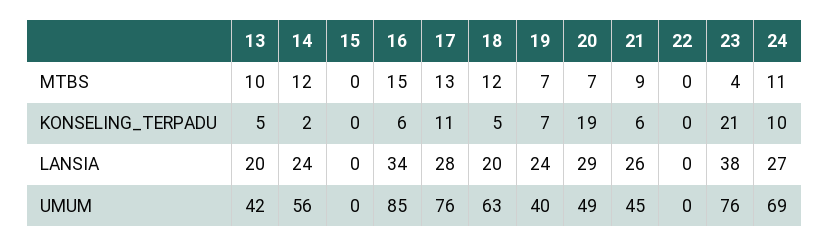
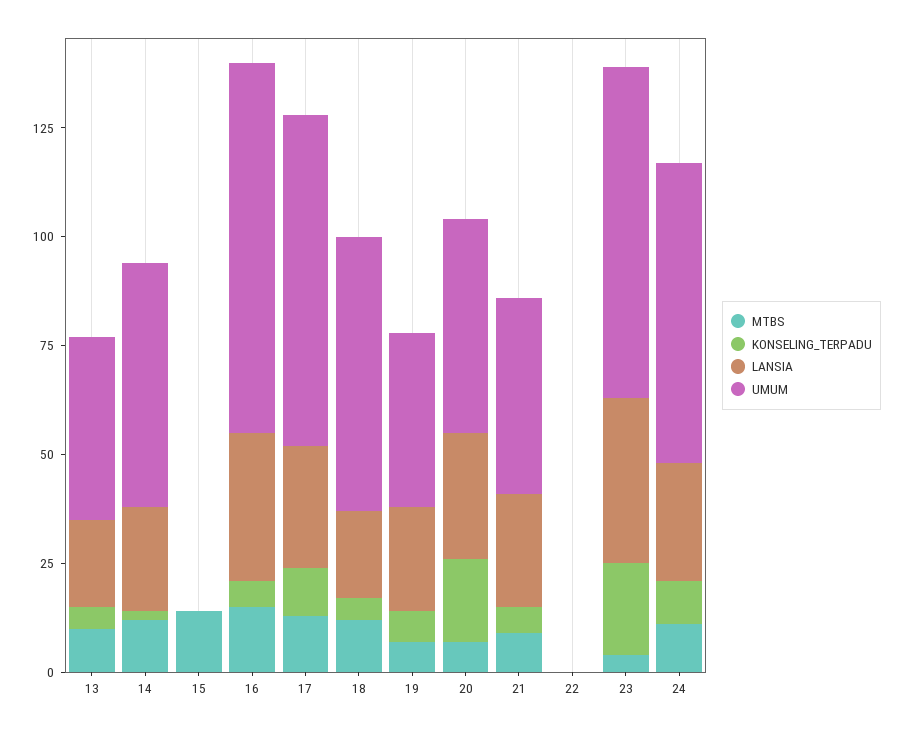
MTBS, 15: 0 -> 15

